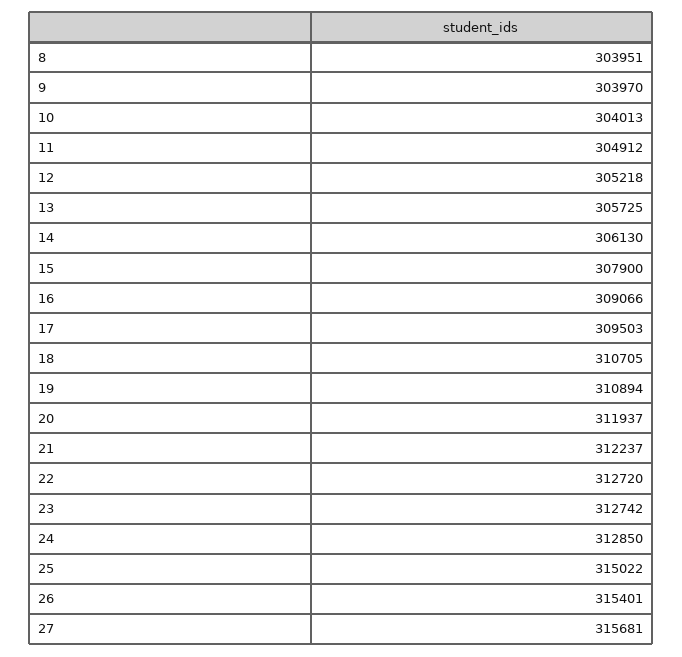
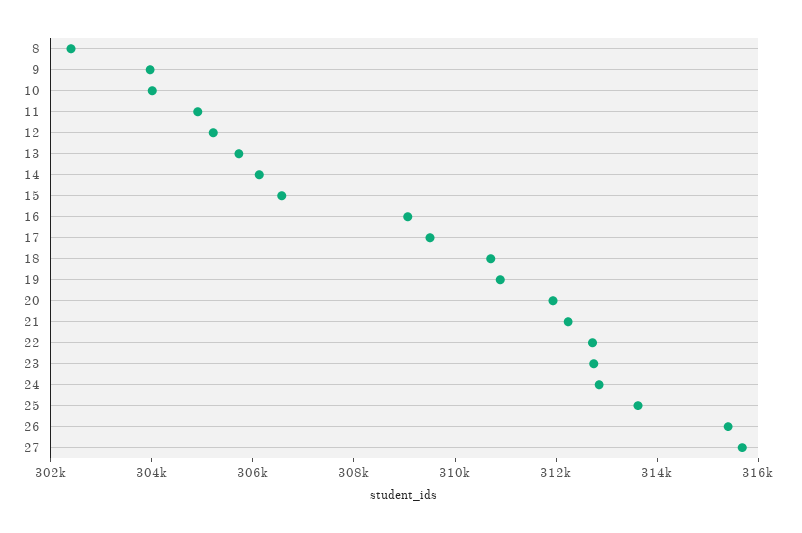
8: 303951 -> 302500
15: 307900 -> 306500
25: 315022 -> 313500

